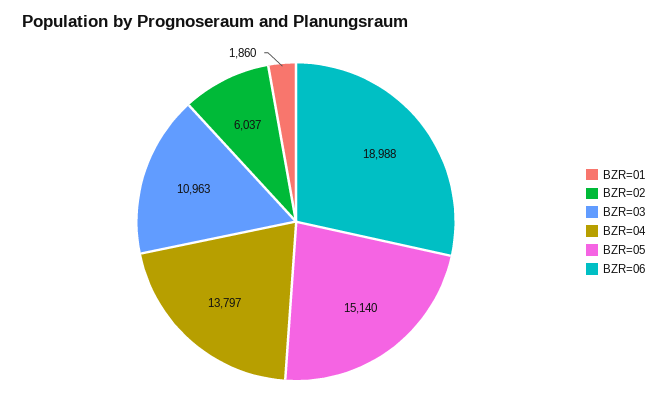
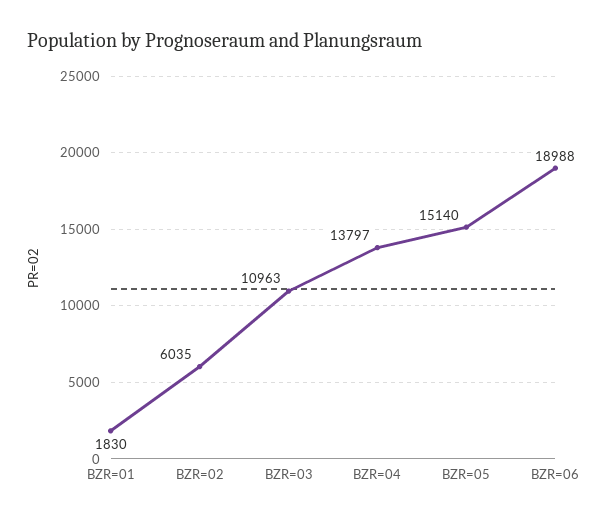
BZR=01: 1860 -> 1830
BZR=02: 6037 -> 6035

